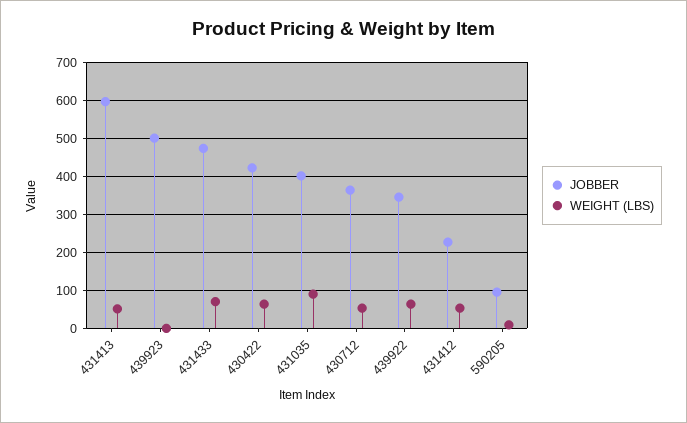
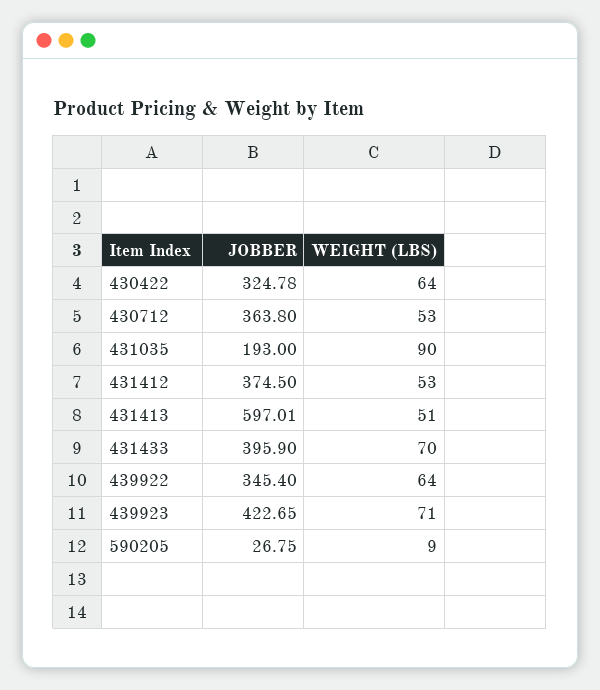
JOBBER, 439923: 500 -> 422.65
WEIGHT (LBS), 439923: 0 -> 71
JOBBER, 431433: 480 -> 395.9
JOBBER, 430422: 420 -> 324.78
JOBBER, 431035: 400 -> 193
JOBBER, 431412: 220 -> 374.5
JOBBER, 590205: 100 -> 26.75

